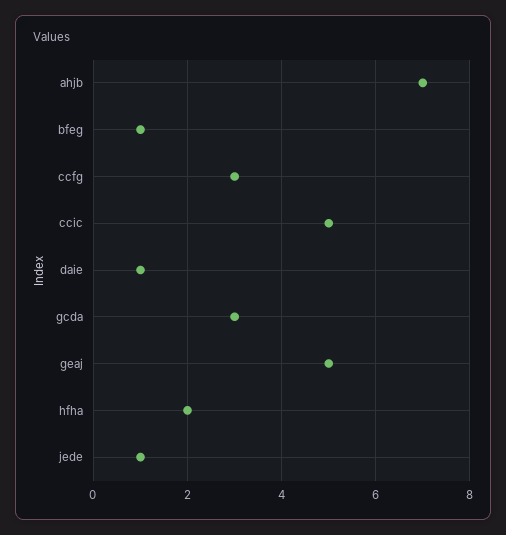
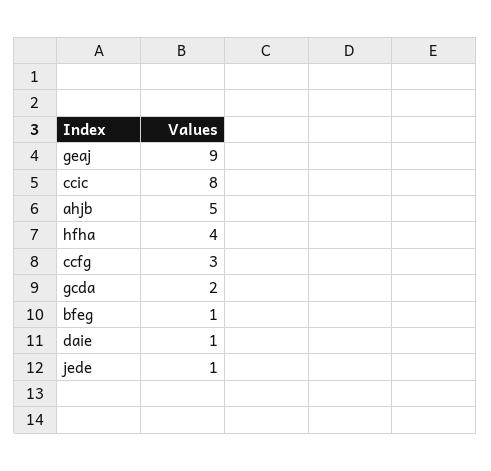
ahjb: 7 -> 5
ccic: 5 -> 8
gcda: 3 -> 2
geaj: 5 -> 9
hfha: 2 -> 4

